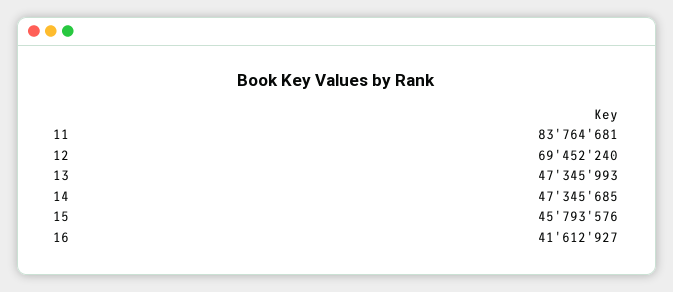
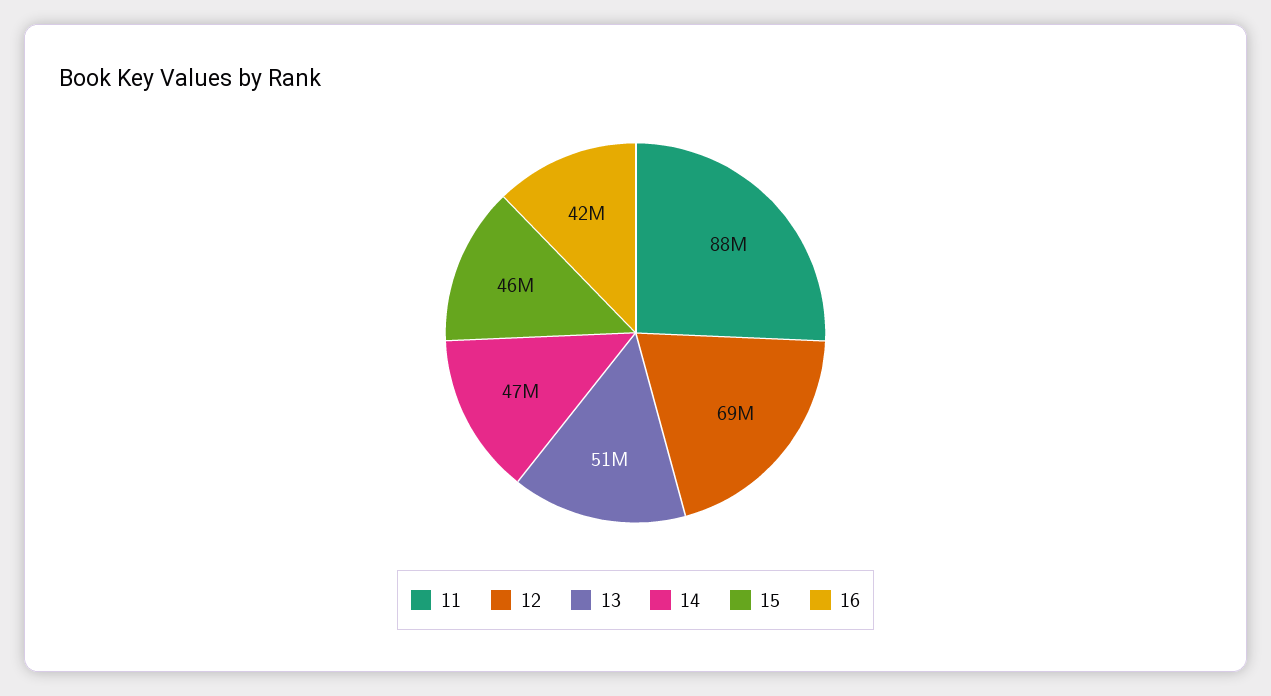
11: 83764681 -> 88000000
13: 47345993 -> 51000000

